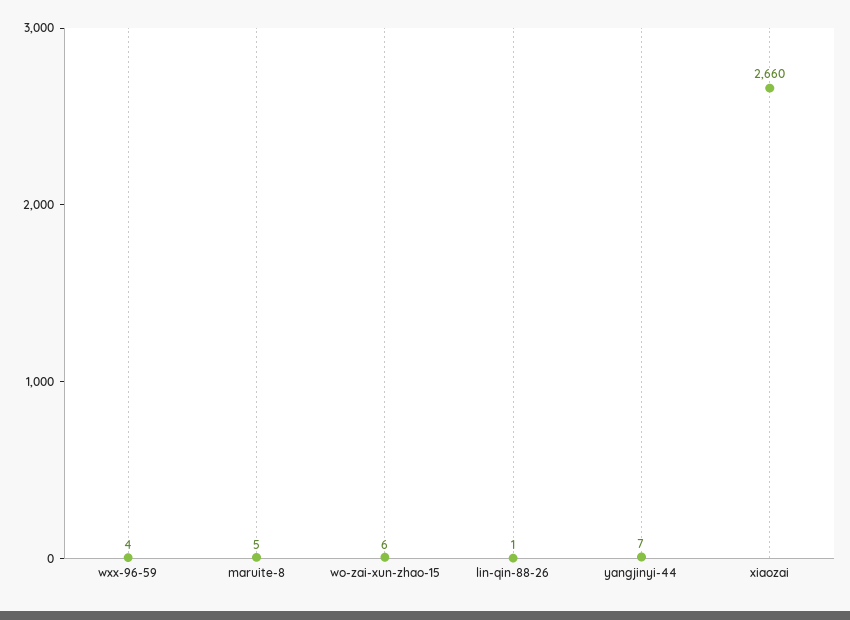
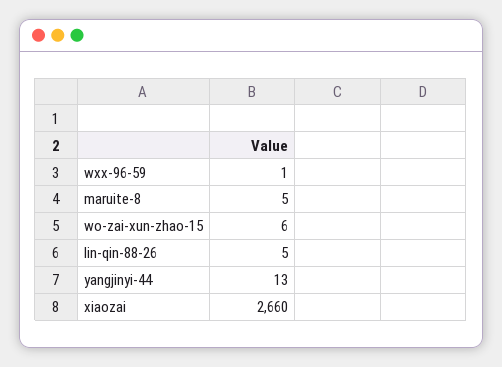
wxx-96-59: 4 -> 1
lin-qin-88-26: 1 -> 5
yangjinyi-44: 7 -> 13

